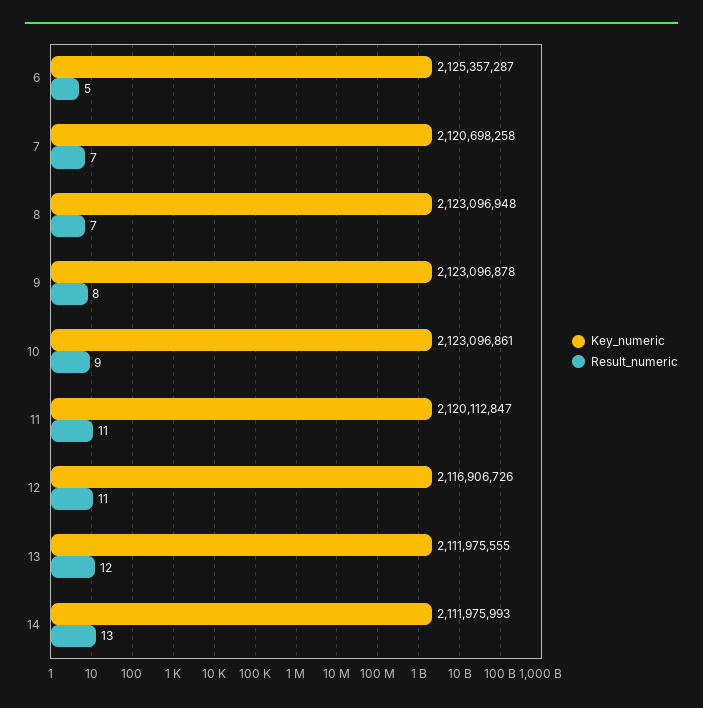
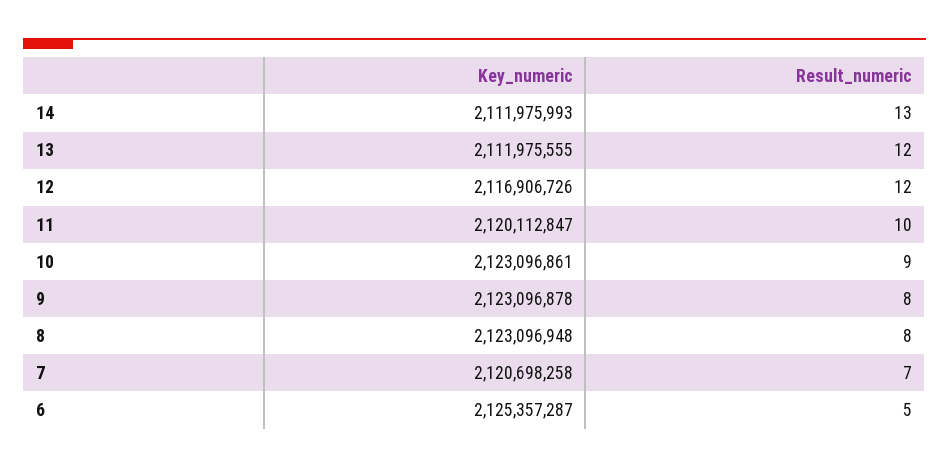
Result_numeric, 8: 7 -> 8
Result_numeric, 11: 11 -> 10
Result_numeric, 12: 11 -> 12

